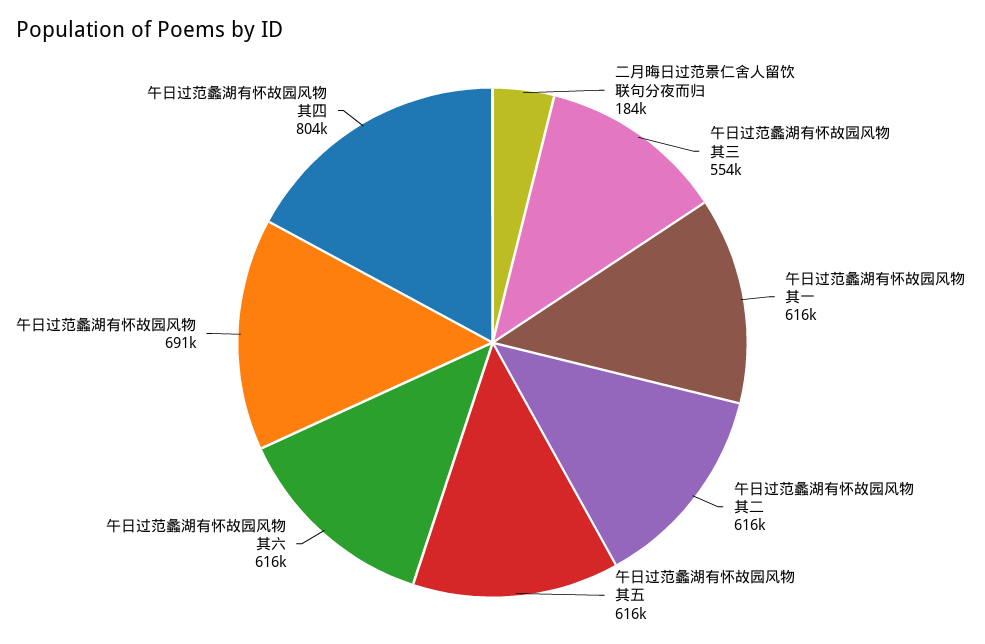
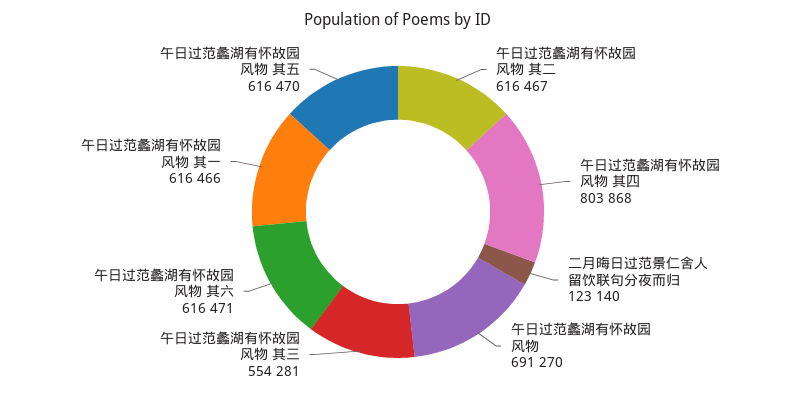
二月晦日过范景仁舍人留饮联句分夜而归: 184000 -> 123140

